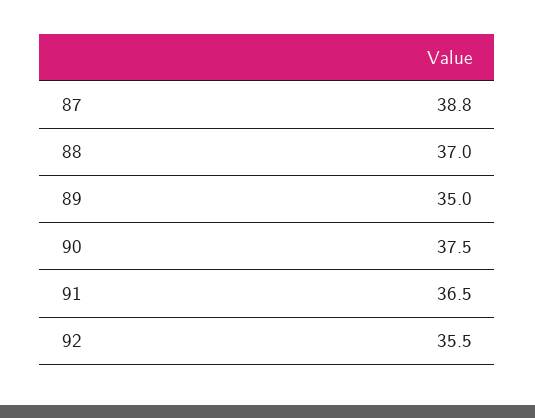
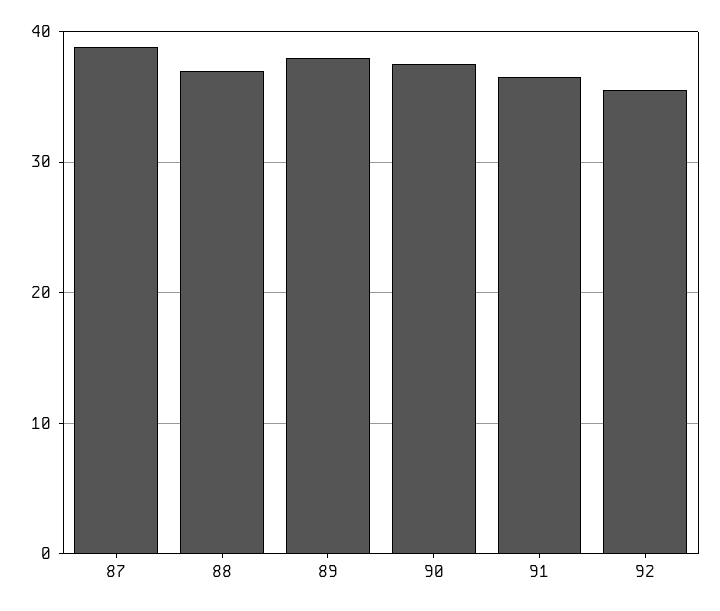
89: 35 -> 38

